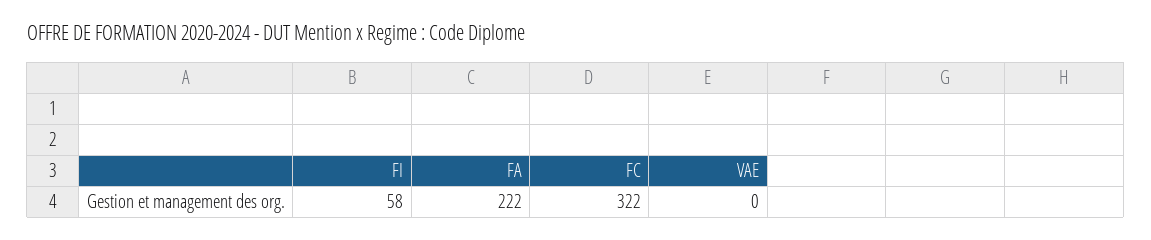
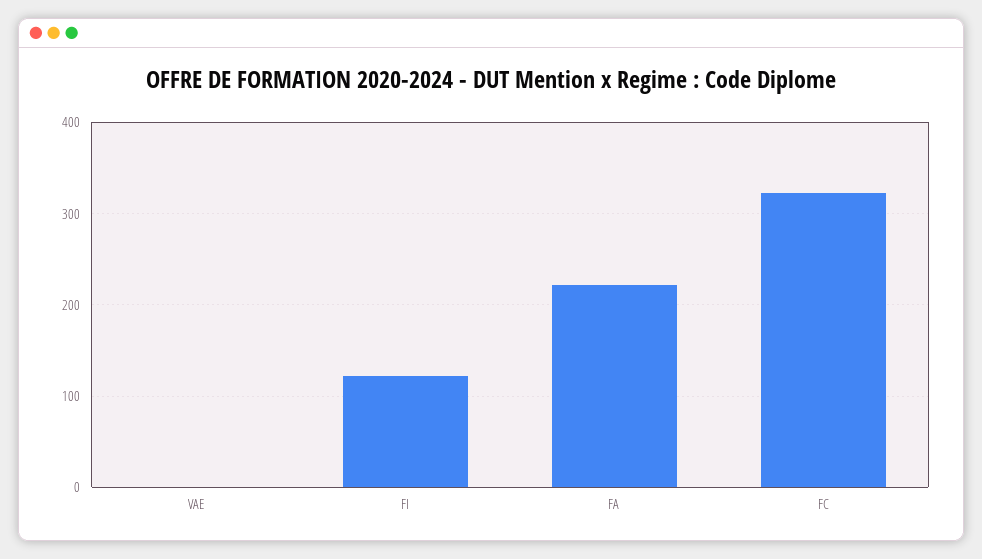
FI: 58 -> 120

